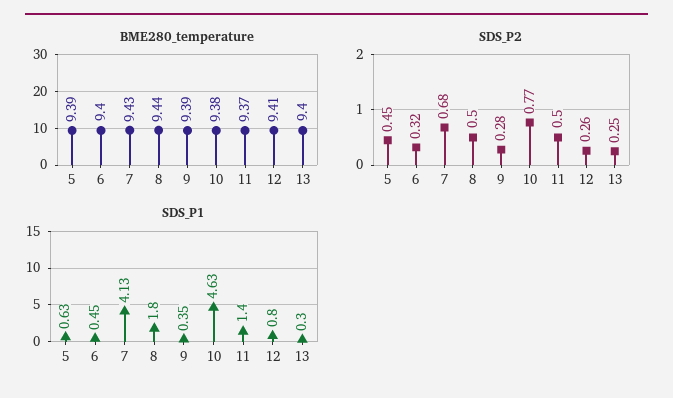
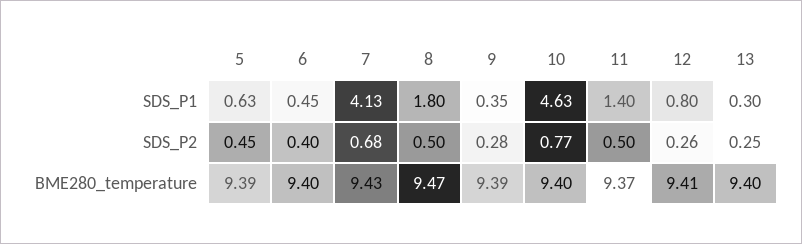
BME280_temperature, 8: 9.44 -> 9.47
BME280_temperature, 10: 9.38 -> 9.4
SDS_P2, 6: 0.32 -> 0.4

